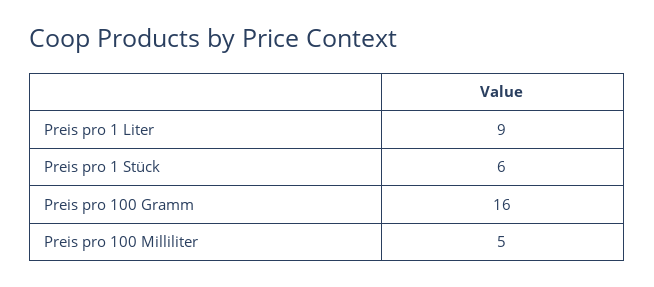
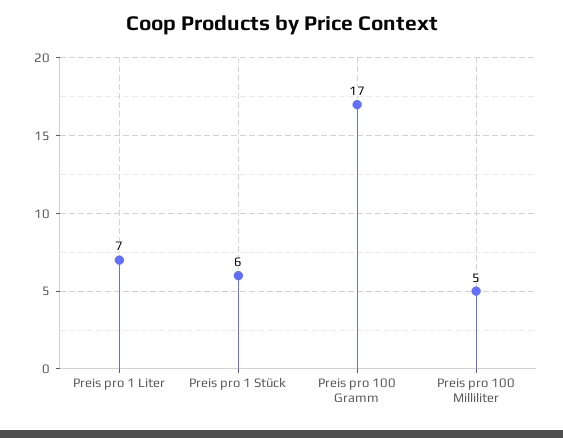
Preis pro 1 Liter: 9 -> 7
Preis pro 100 Gramm: 16 -> 17

